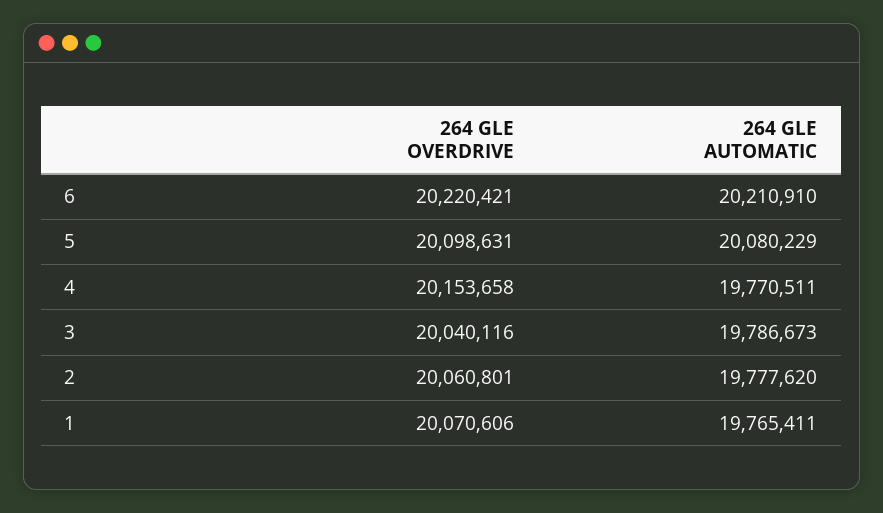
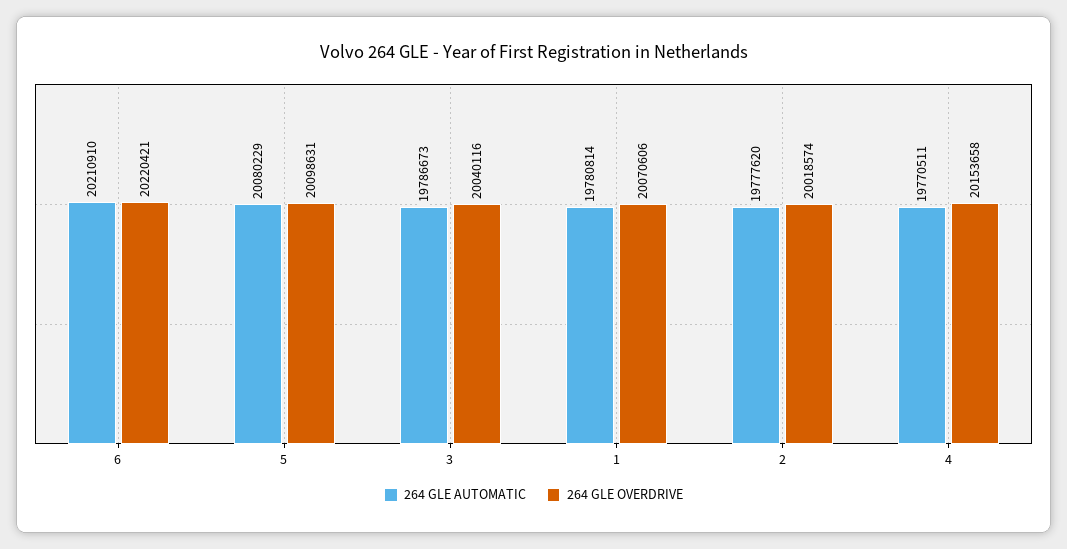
264 GLE OVERDRIVE, 2: 20060801 -> 20018574
264 GLE AUTOMATIC, 1: 19765411 -> 19780814

